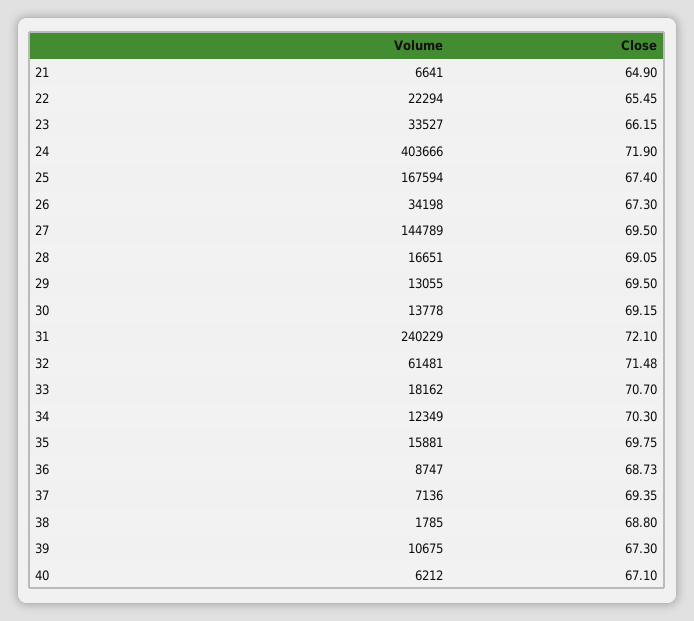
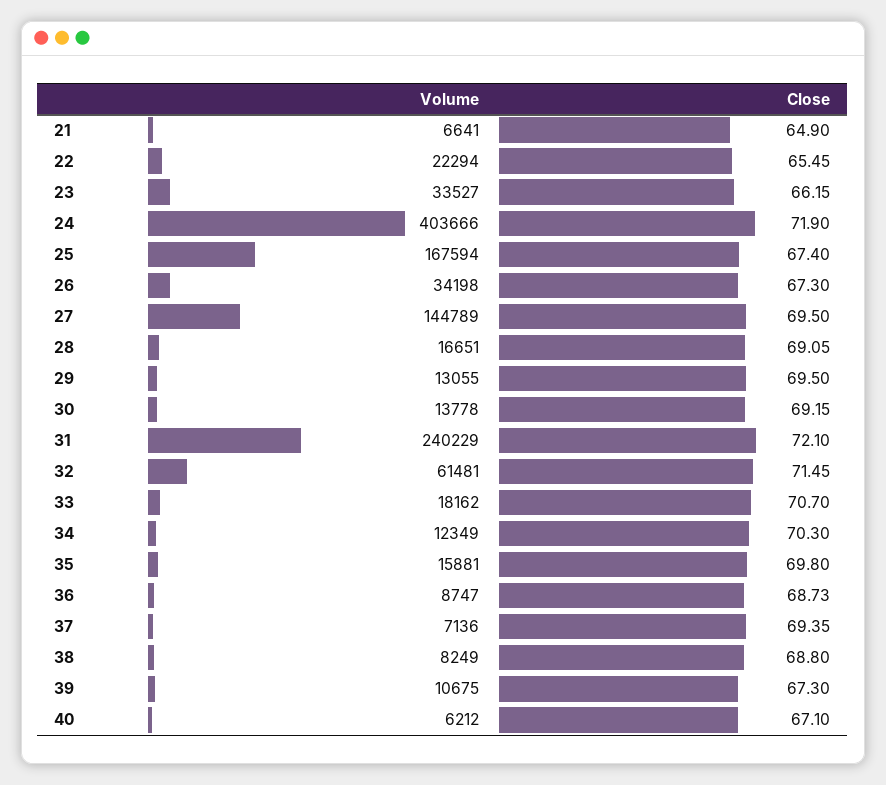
Close, 32: 71.48 -> 71.45
Close, 35: 69.75 -> 69.8
Volume, 38: 1785 -> 8249

